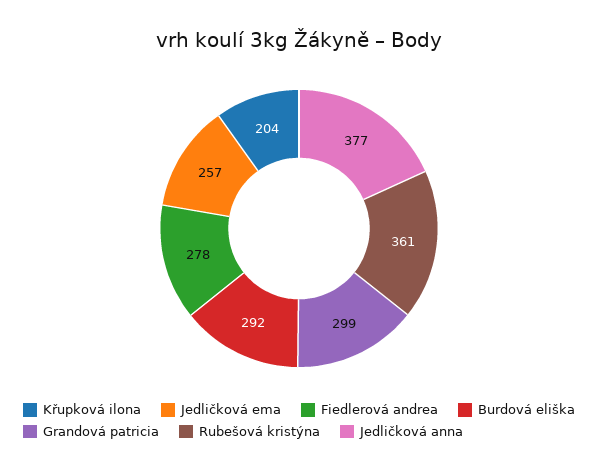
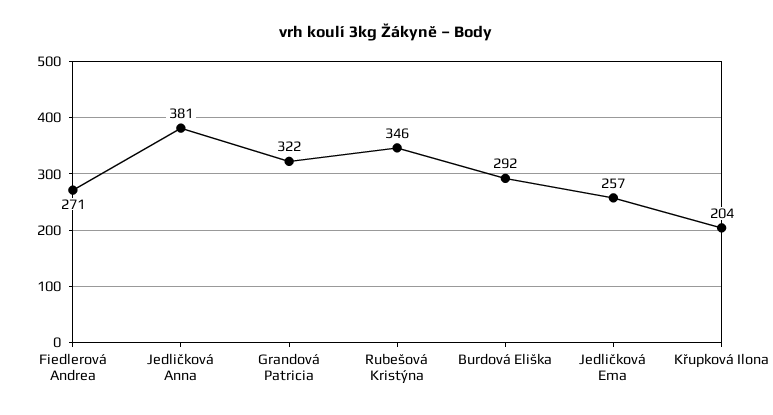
Fiedlerová andrea: 278 -> 271
Grandová patricia: 299 -> 322
Rubešová kristýna: 361 -> 346
Jedličková anna: 377 -> 381

